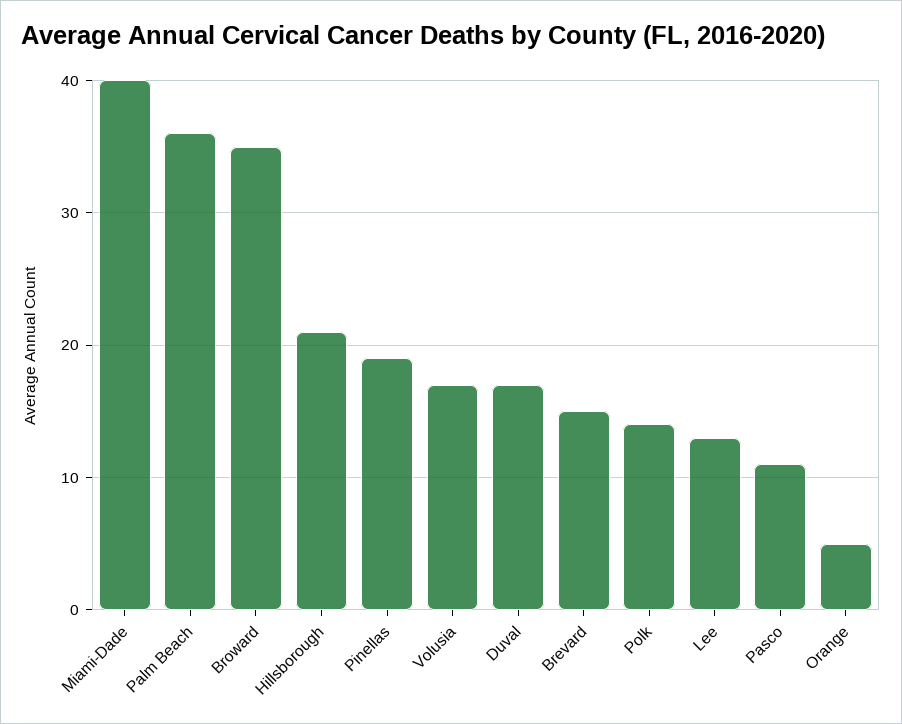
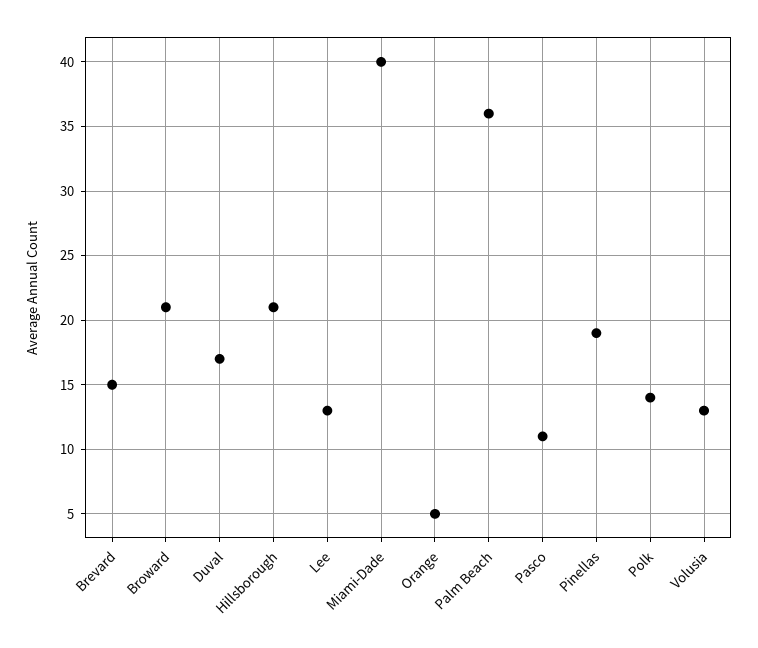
Broward: 35 -> 21
Volusia: 17 -> 13

